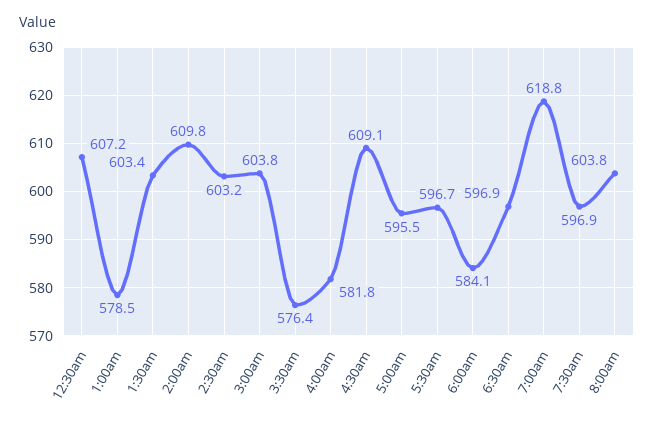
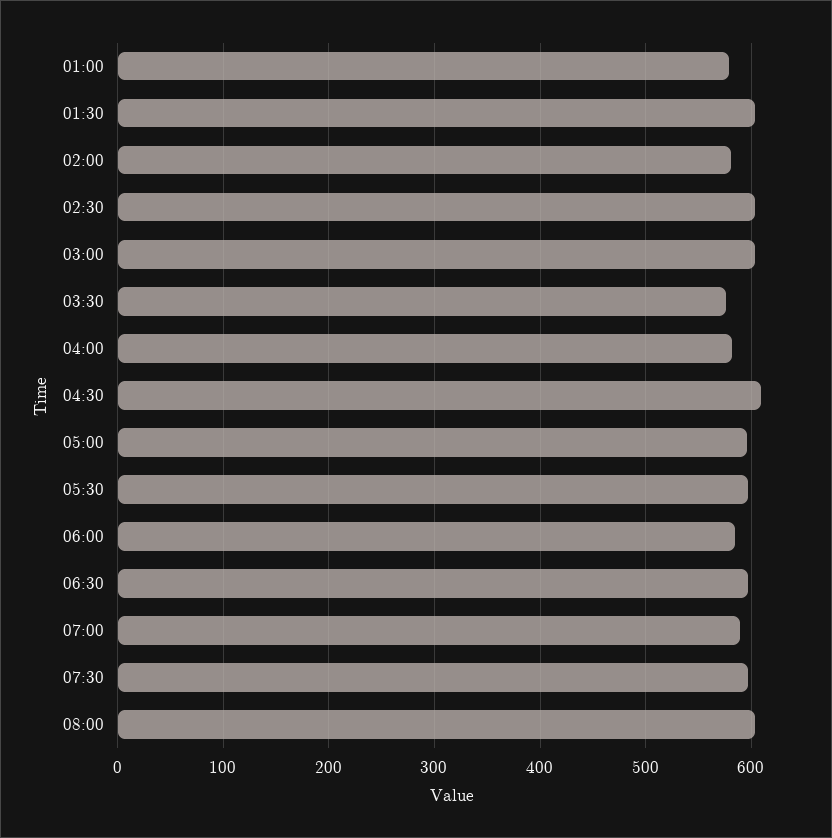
12:30am: 607.2 -> none
2:00am: 609.8 -> 580
7:00am: 618.8 -> 590

